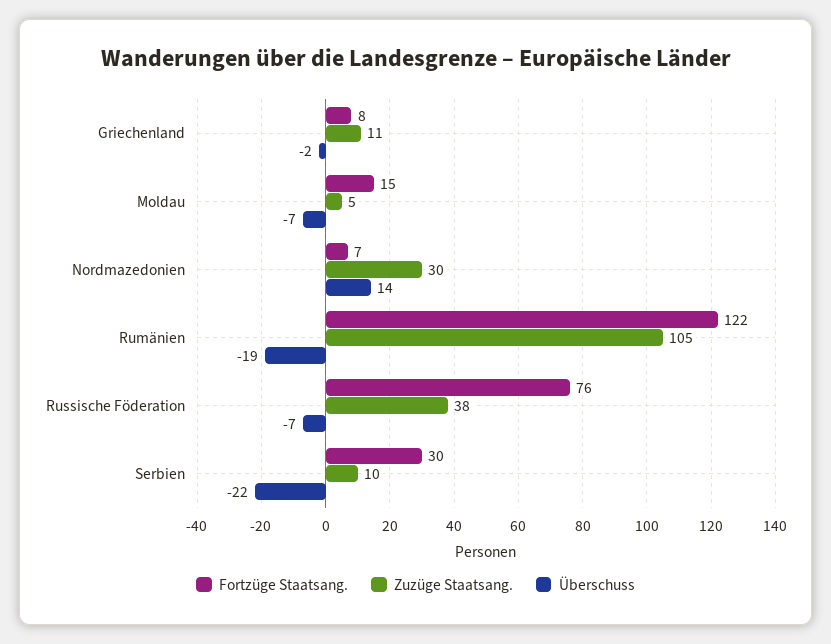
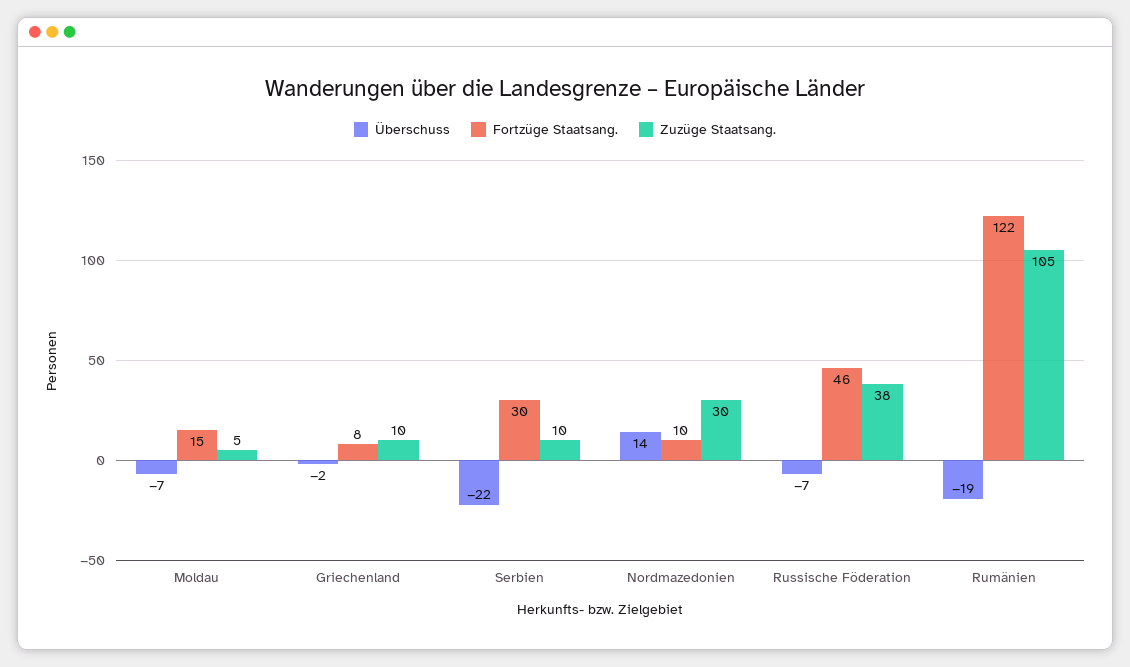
Zuzüge Staatsang., Griechenland: 11 -> 10
Fortzüge Staatsang., Nordmazedonien: 7 -> 10
Fortzüge Staatsang., Russische Föderation: 76 -> 46

